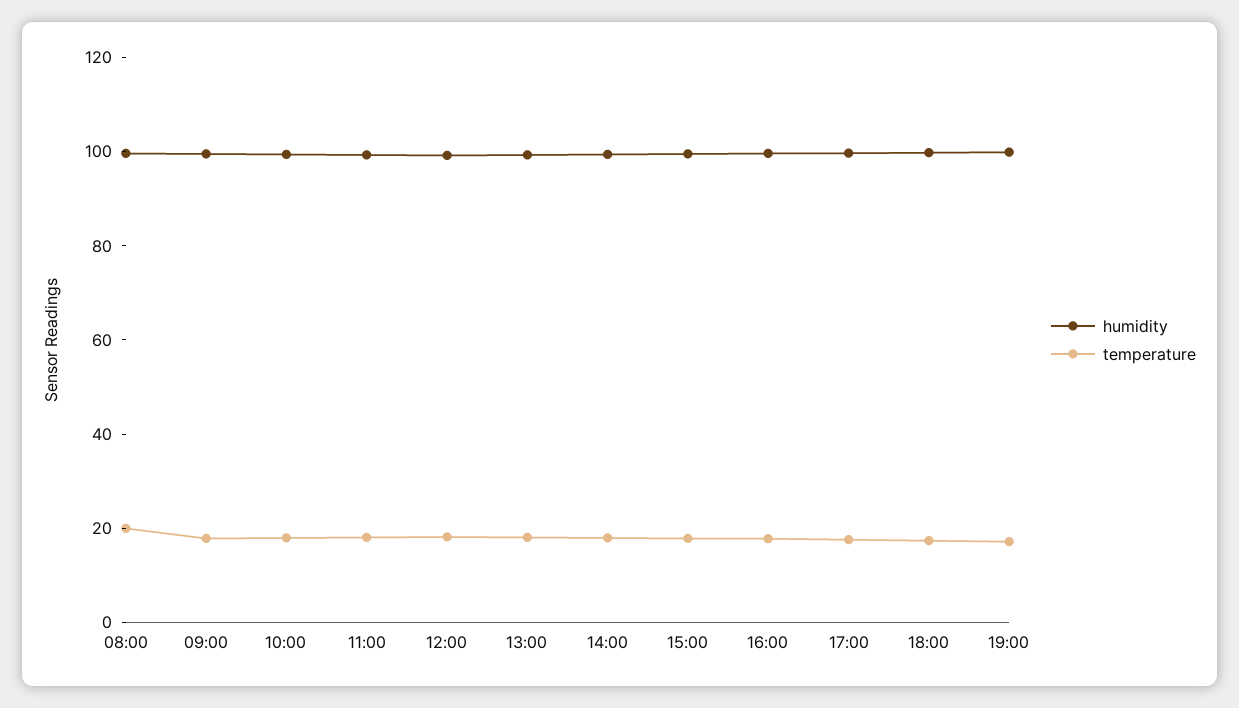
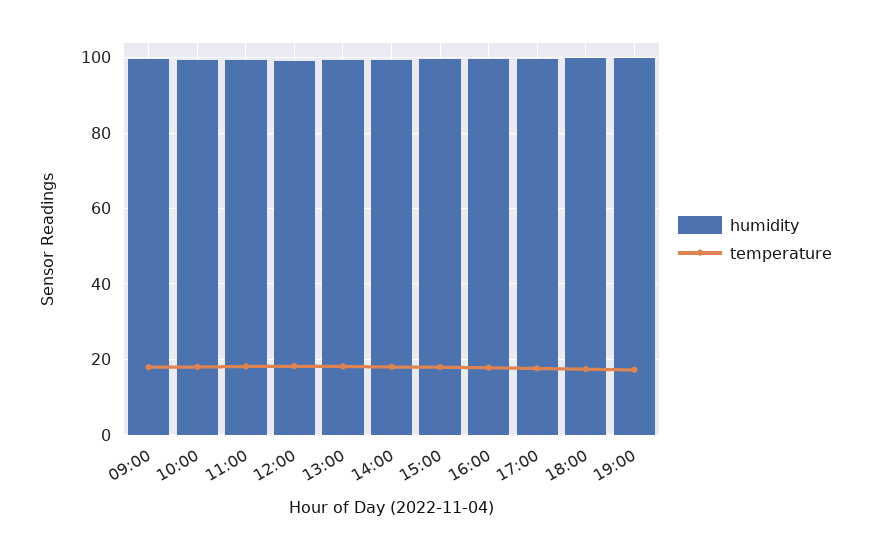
humidity, 08:00: 100 -> none
temperature, 08:00: 20 -> none

